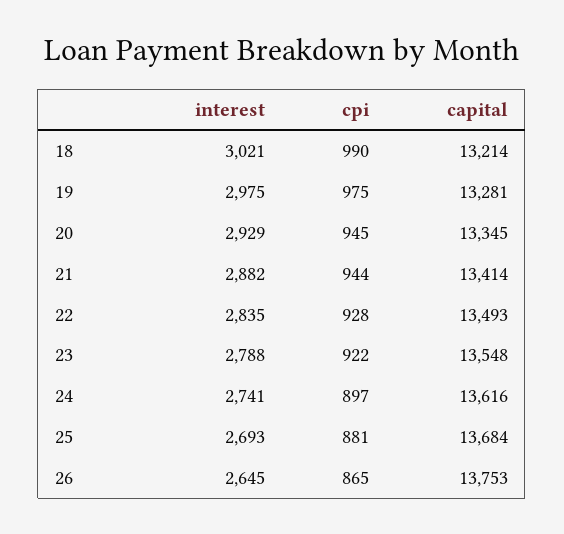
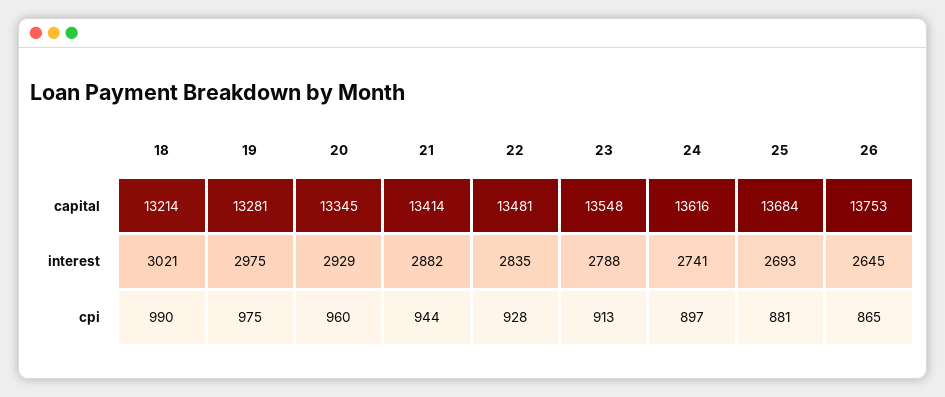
cpi, 20: 945 -> 960
capital, 22: 13493 -> 13481
cpi, 23: 922 -> 913

